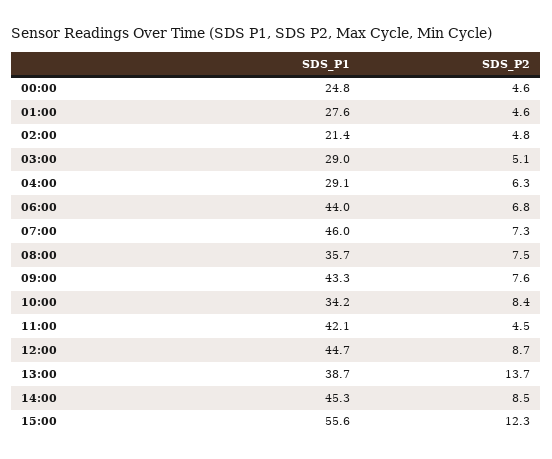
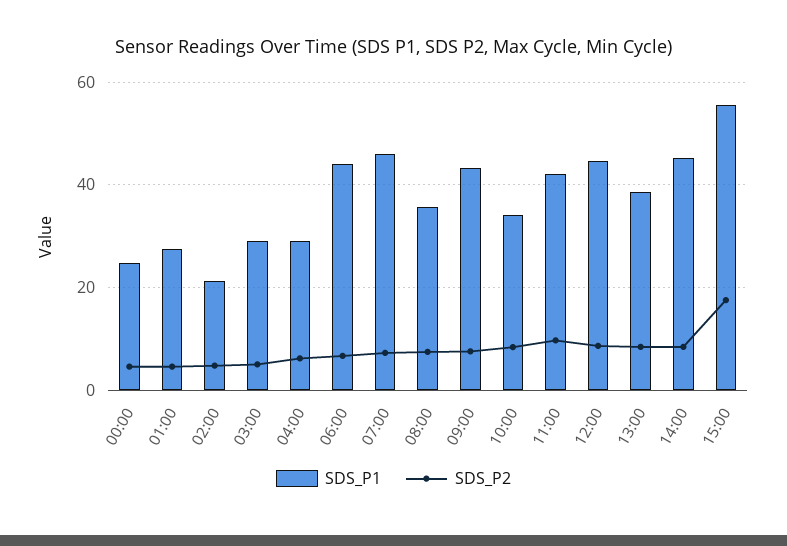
SDS_P2, 11:00: 4.5 -> 10
SDS_P2, 13:00: 13.7 -> 8
SDS_P2, 15:00: 12.3 -> 18

